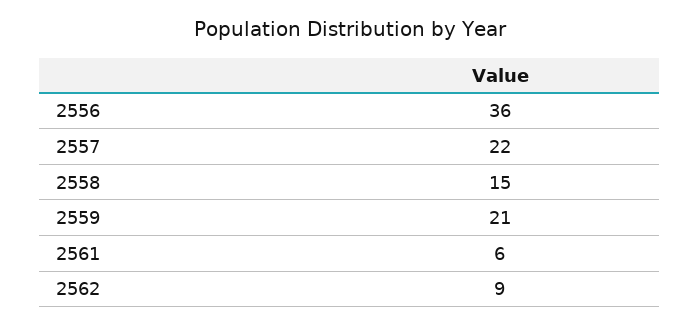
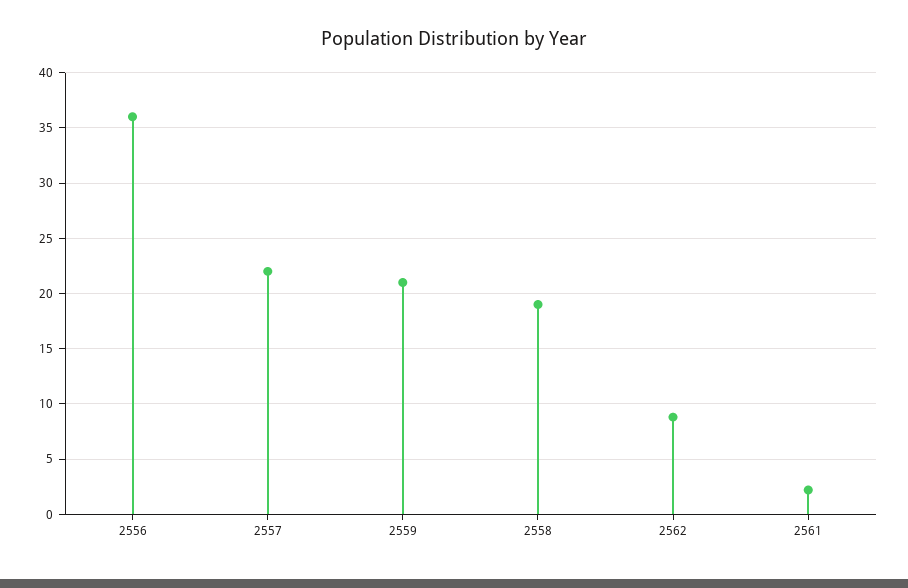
2558: 15 -> 19
2561: 6 -> 2

